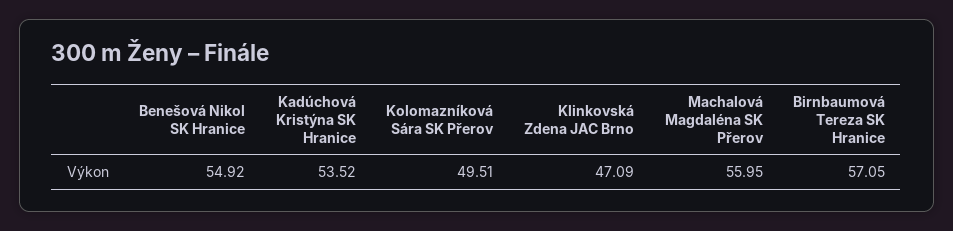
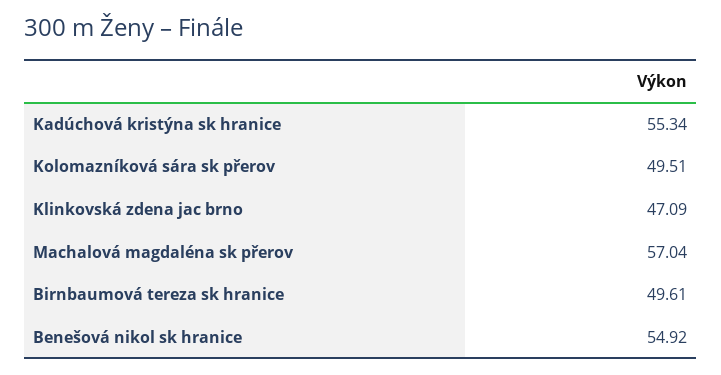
Kadúchová Kristýna SK Hranice: 53.52 -> 55.34
Machalová Magdaléna SK Přerov: 55.95 -> 57.04
Birnbaumová Tereza SK Hranice: 57.05 -> 49.61

